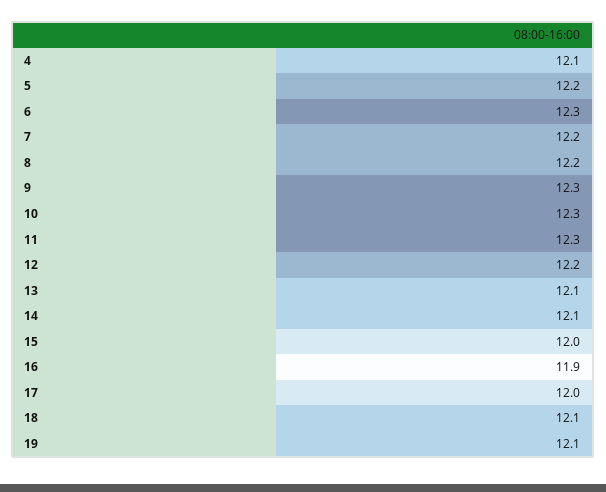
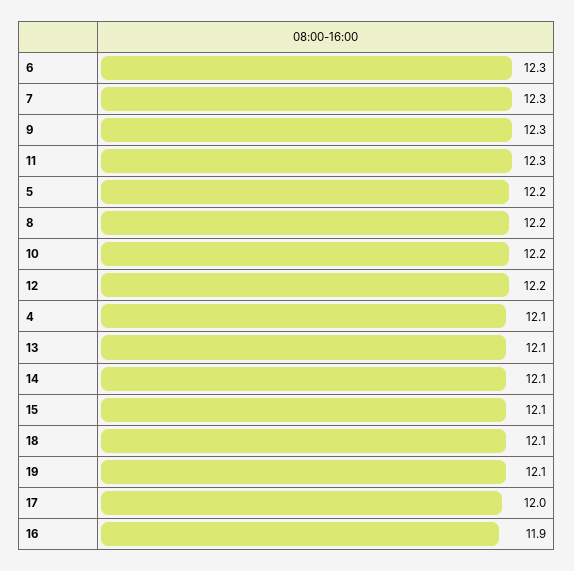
7: 12.2 -> 12.3
10: 12.3 -> 12.2
15: 12 -> 12.1

